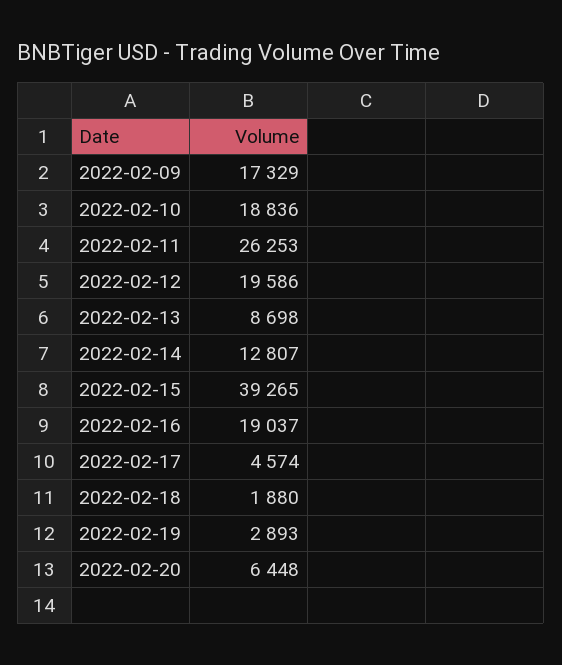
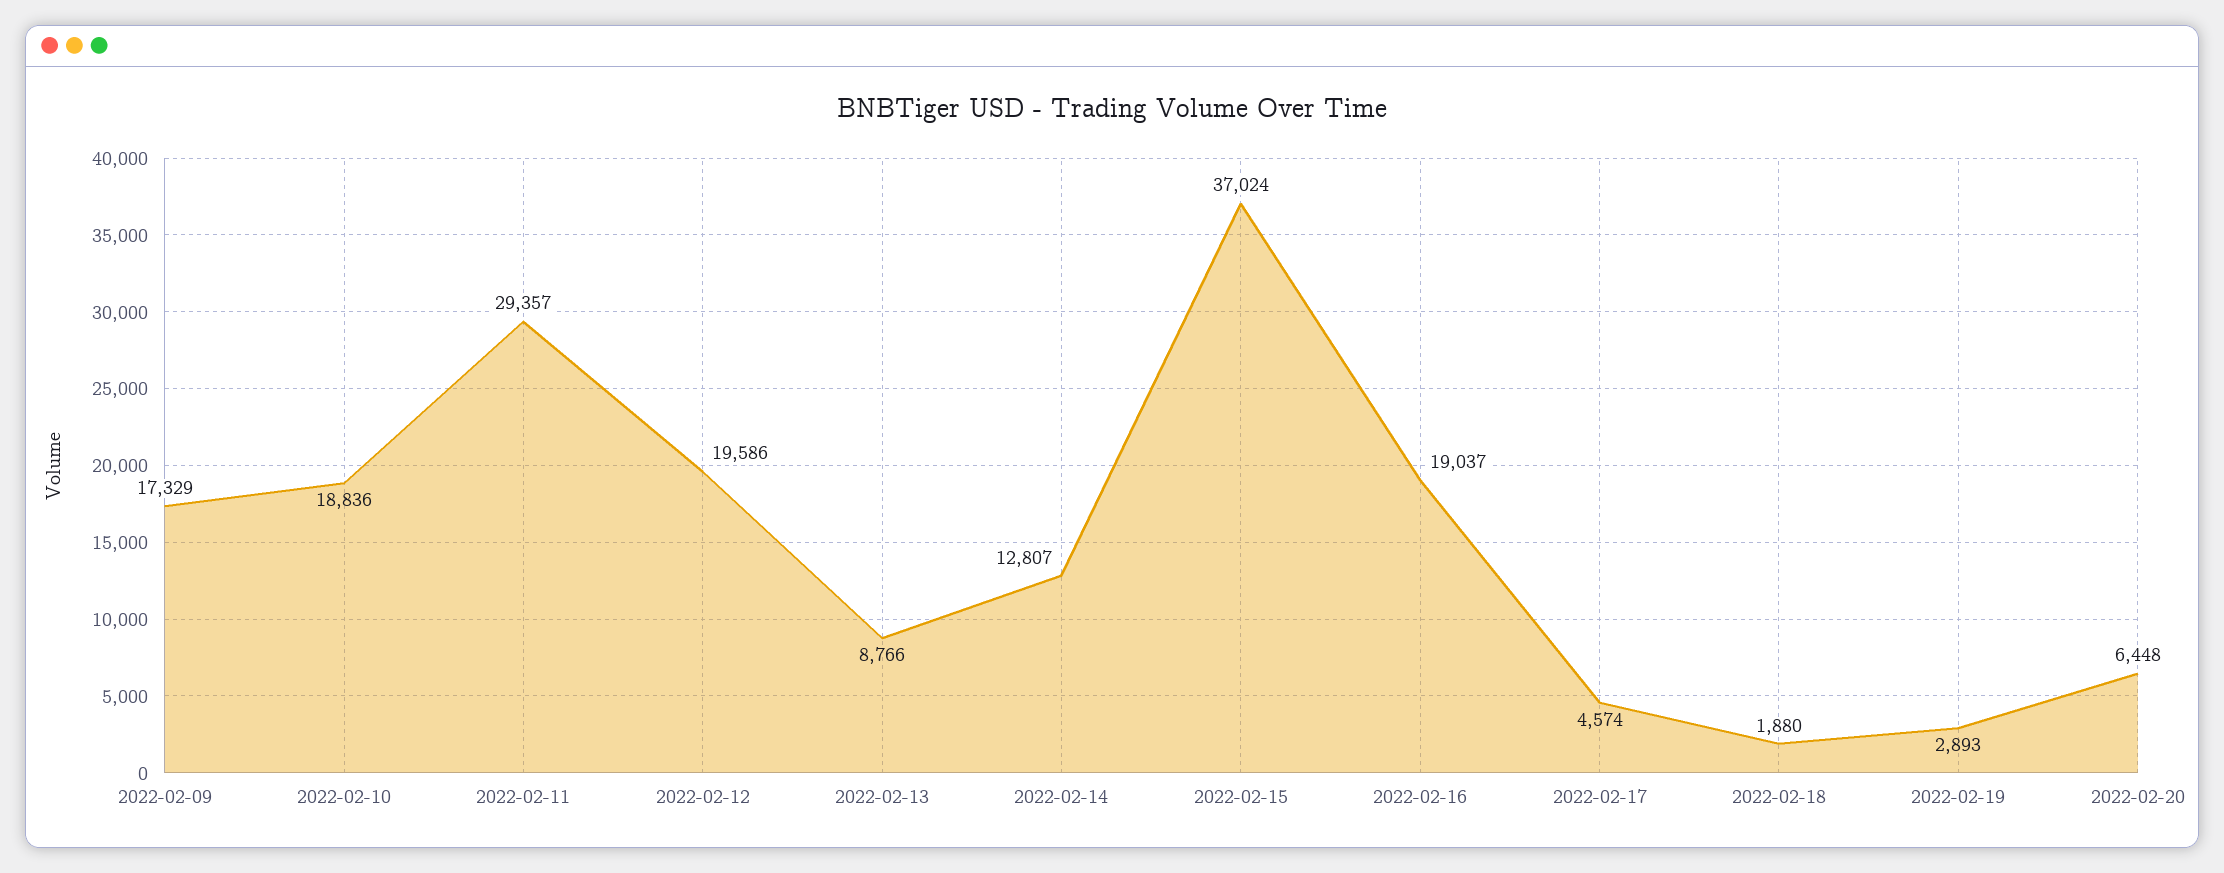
2022-02-11: 26253 -> 29357
2022-02-13: 8698 -> 8766
2022-02-15: 39265 -> 37024

